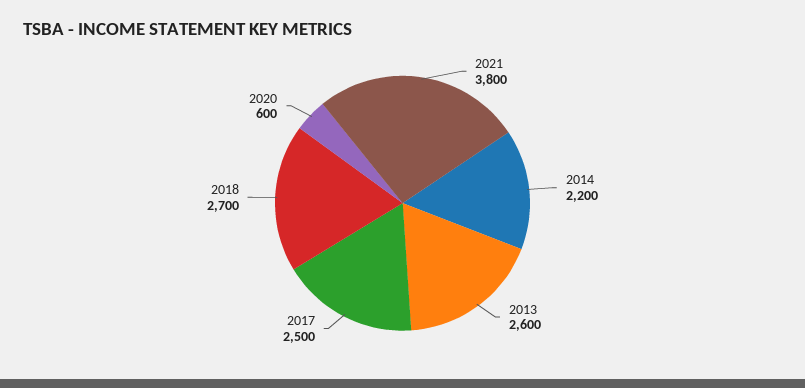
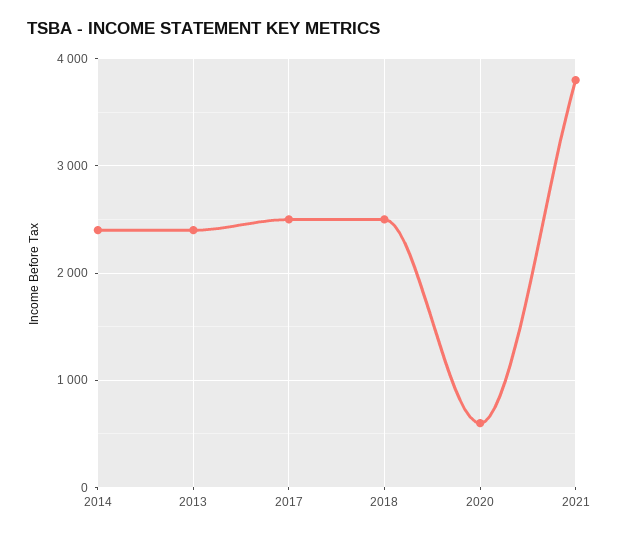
2014: 2200 -> 2400
2013: 2600 -> 2400
2018: 2700 -> 2500

